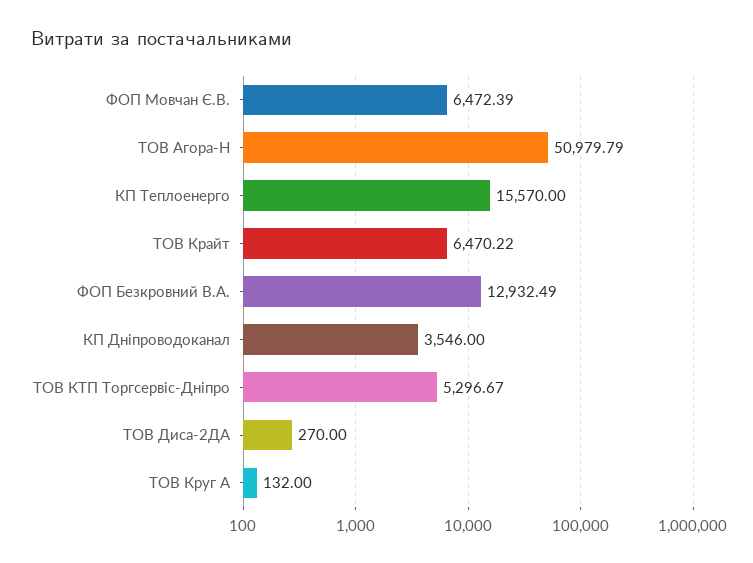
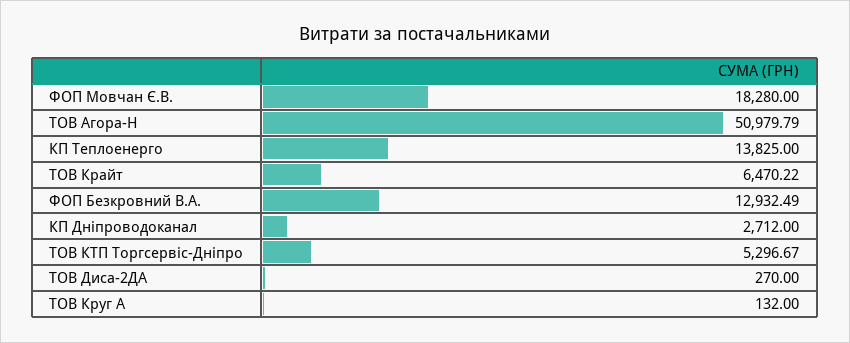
ФОП Мовчан Є.В.: 6472.39 -> 18280
КП Теплоенерго: 15570 -> 13825
КП Дніпроводоканал: 3546 -> 2712

